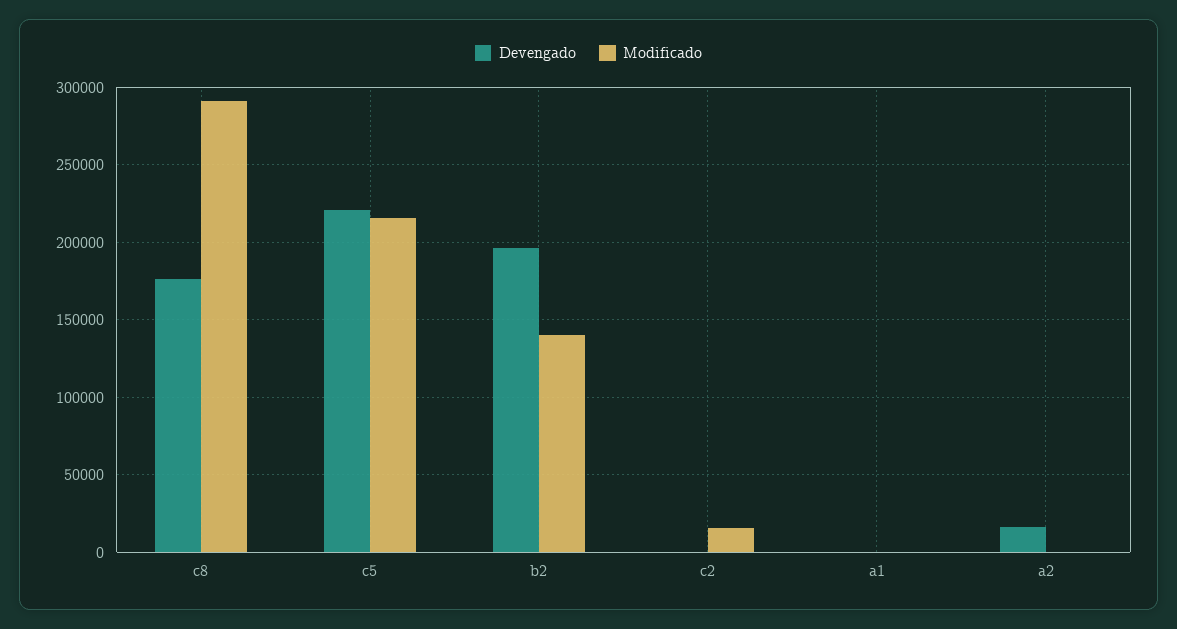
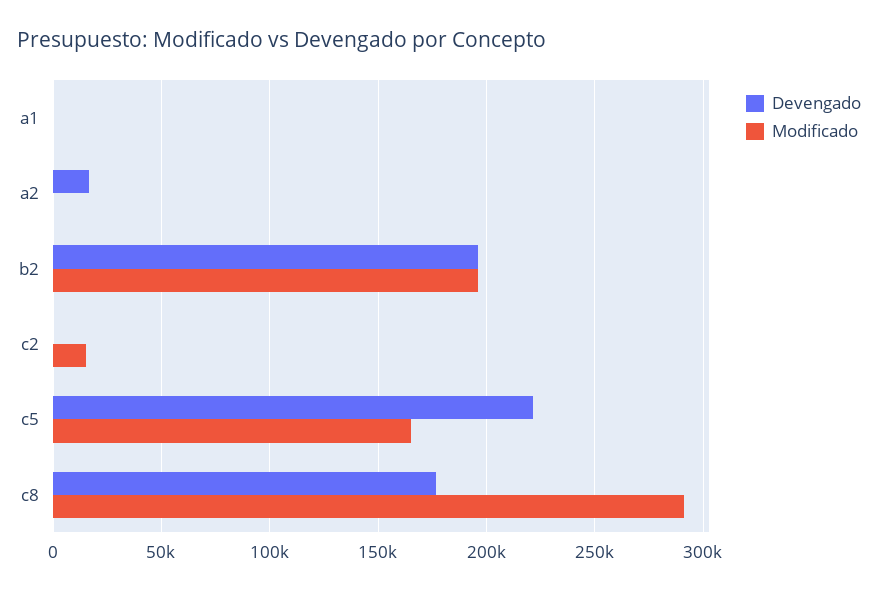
Modificado, c5: 215000 -> 165000
Modificado, b2: 140000 -> 195000

